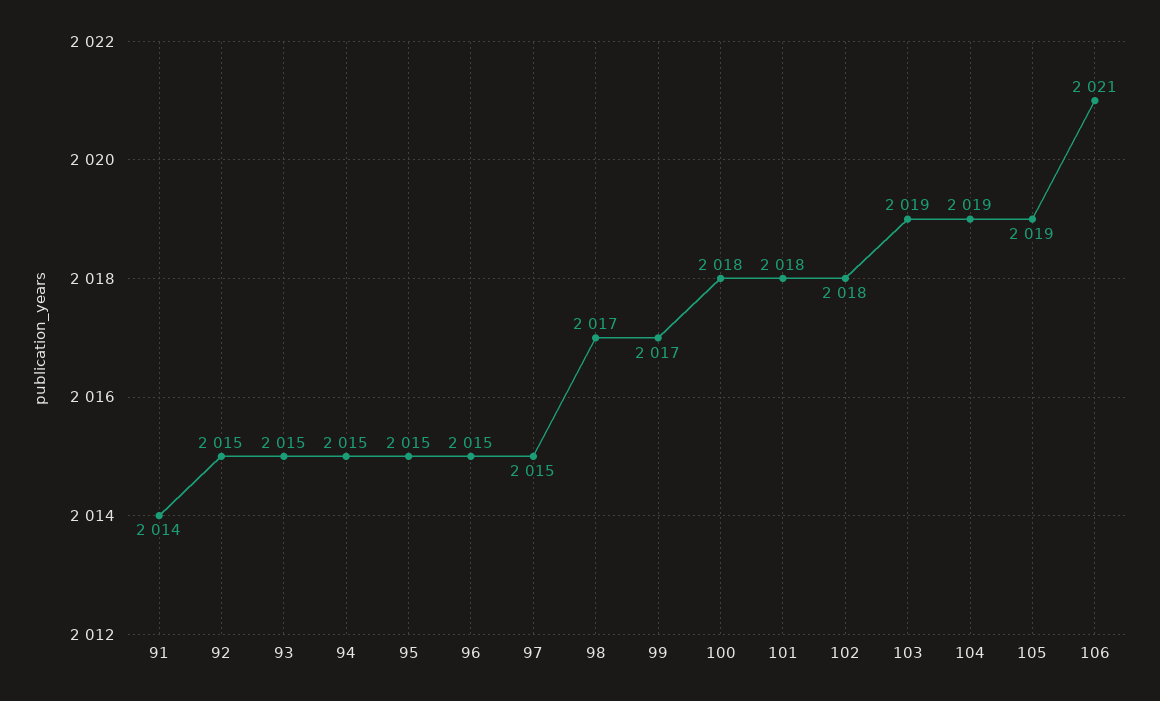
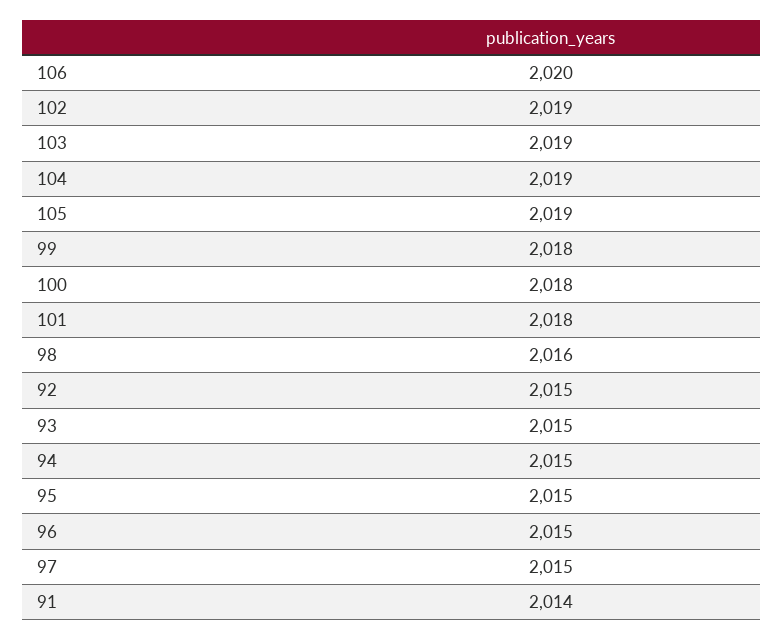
98: 2017 -> 2016
99: 2017 -> 2018
102: 2018 -> 2019
106: 2021 -> 2020

